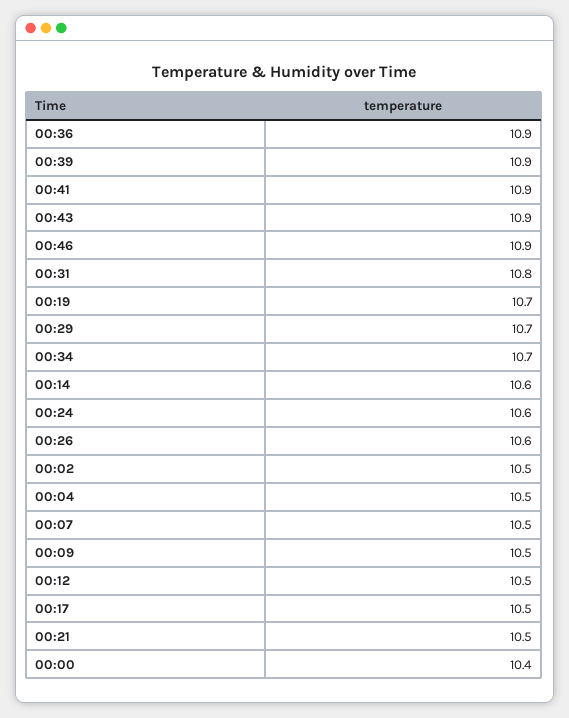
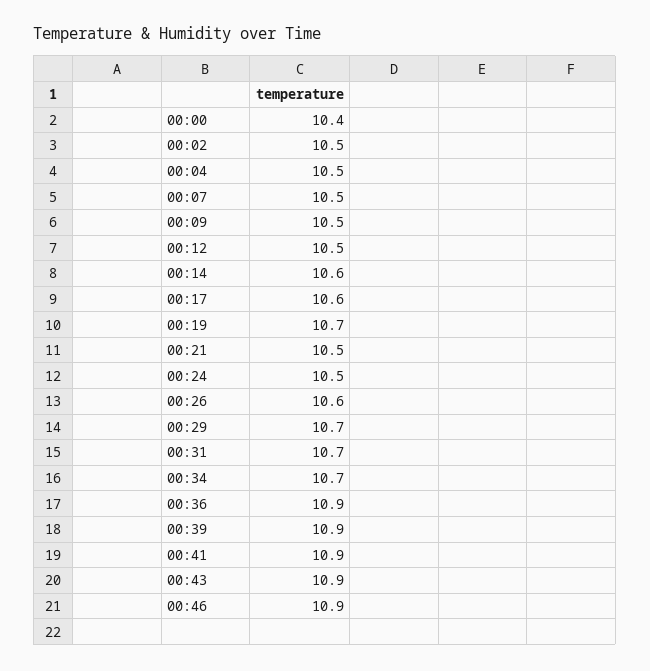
00:31: 10.8 -> 10.7
00:24: 10.6 -> 10.5
00:17: 10.5 -> 10.6

